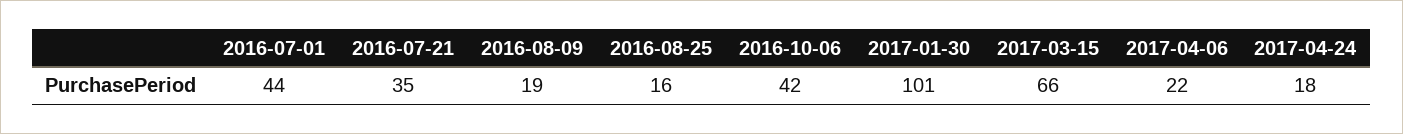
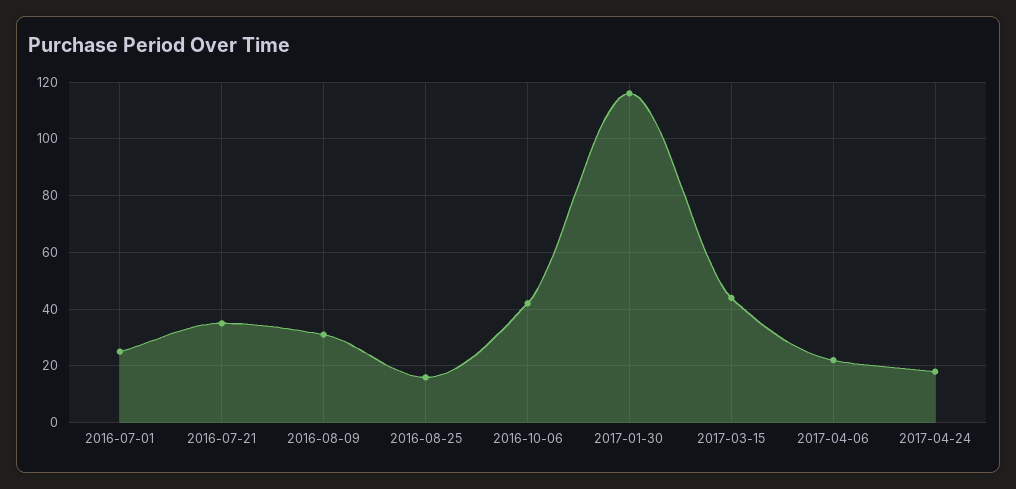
2016-07-01: 44 -> 25
2016-08-09: 19 -> 30
2017-01-30: 101 -> 115
2017-03-15: 66 -> 45

